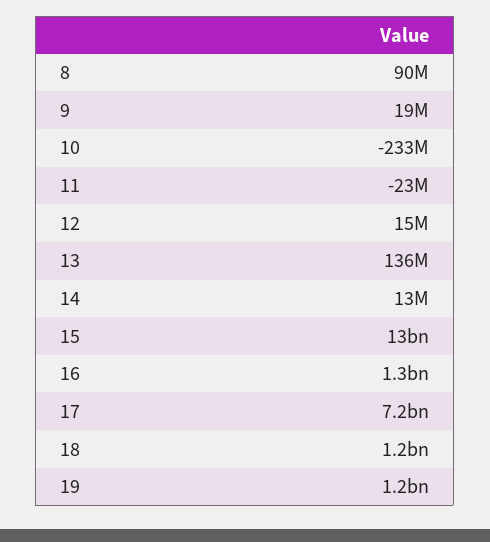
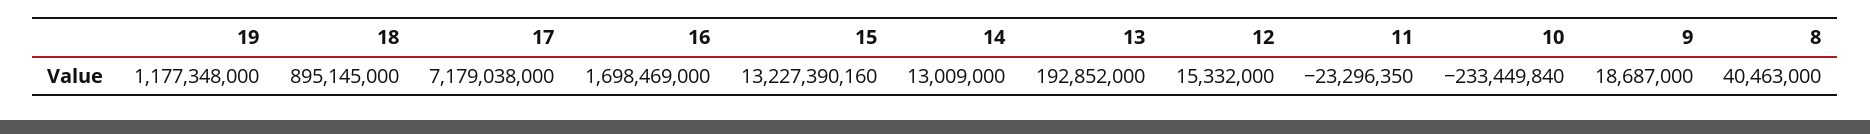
8: 90000000 -> 40463000
13: 136000000 -> 192852000
16: 1300000000 -> 1698469000
18: 1200000000 -> 895145000

